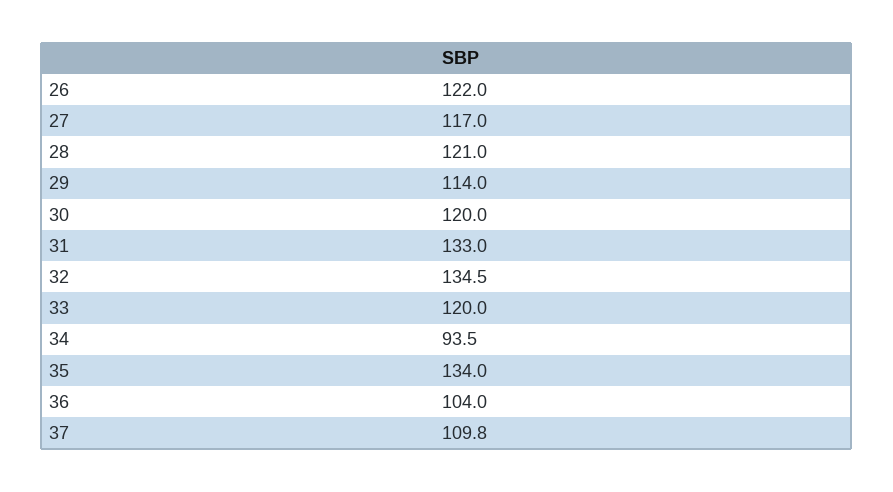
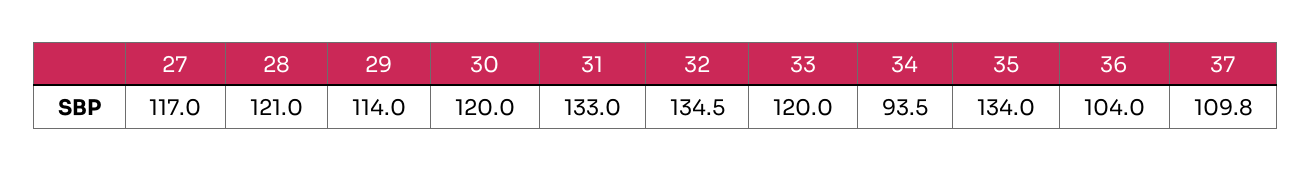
26: 122 -> none

